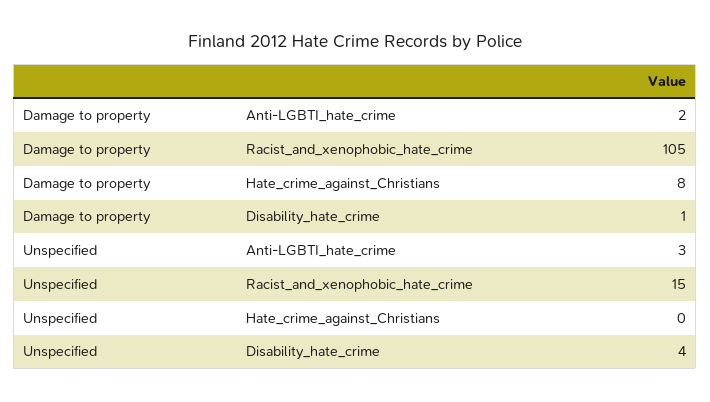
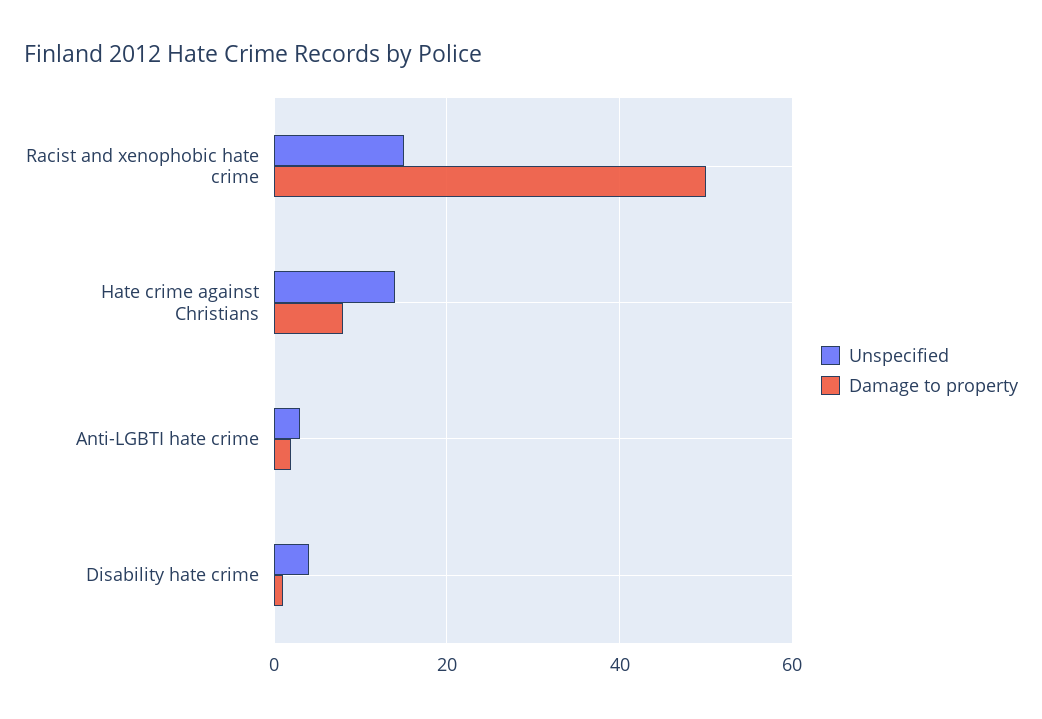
Damage to property, Racist_and_xenophobic_hate_crime: 105 -> 50
Unspecified, Hate_crime_against_Christians: 0 -> 15

